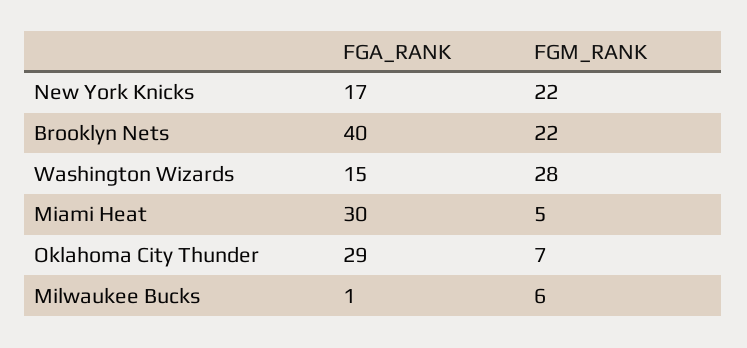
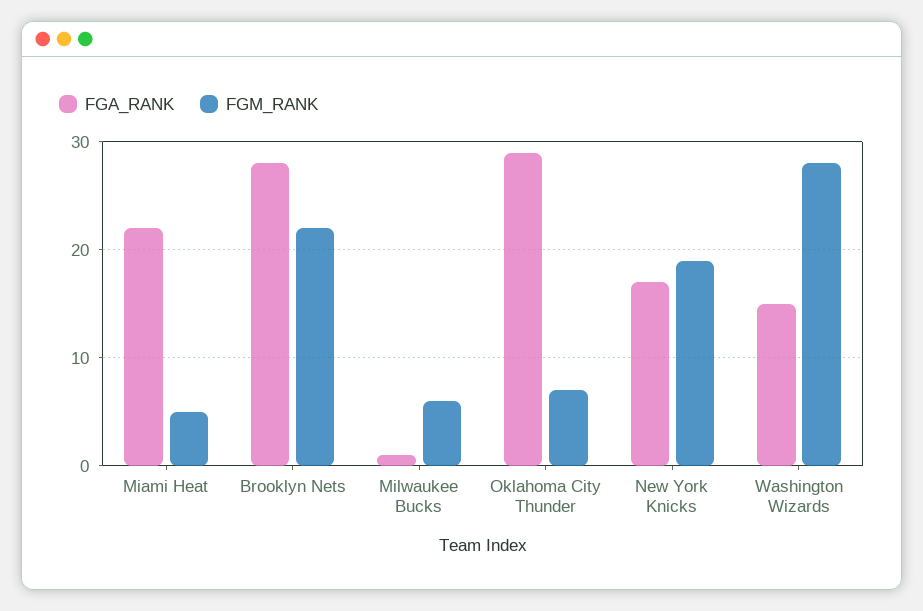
FGM_RANK, New York Knicks: 22 -> 19
FGA_RANK, Brooklyn Nets: 40 -> 28
FGA_RANK, Miami Heat: 30 -> 22

